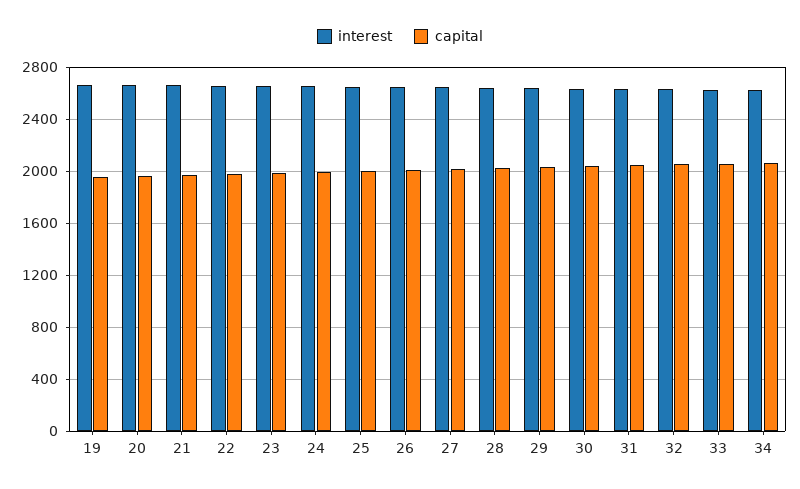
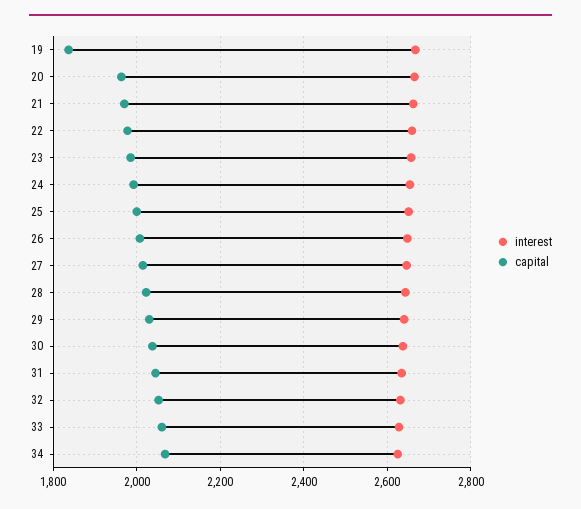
capital, 19: 1950 -> 1840

